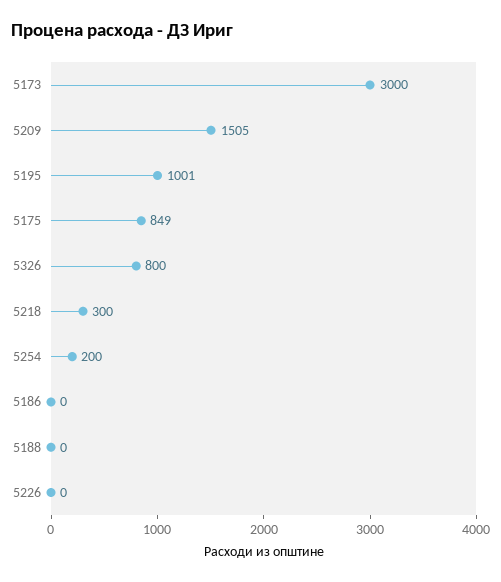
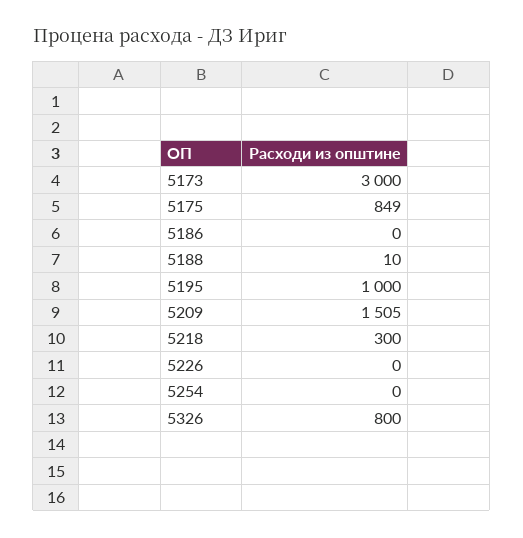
5195: 1001 -> 1000
5254: 200 -> 0
5188: 0 -> 10

